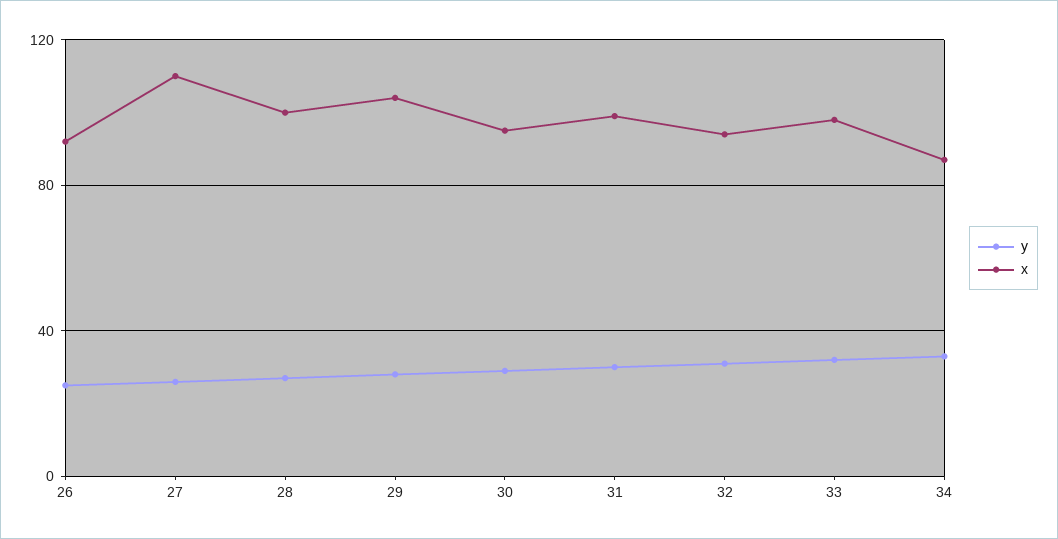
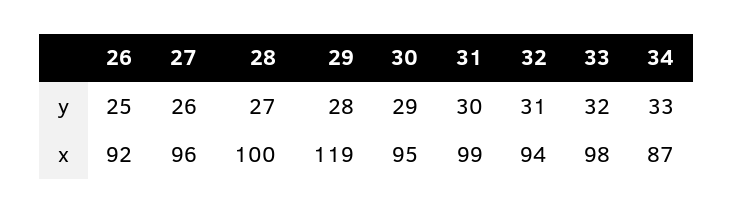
x, 27: 110 -> 96
x, 29: 105 -> 119

